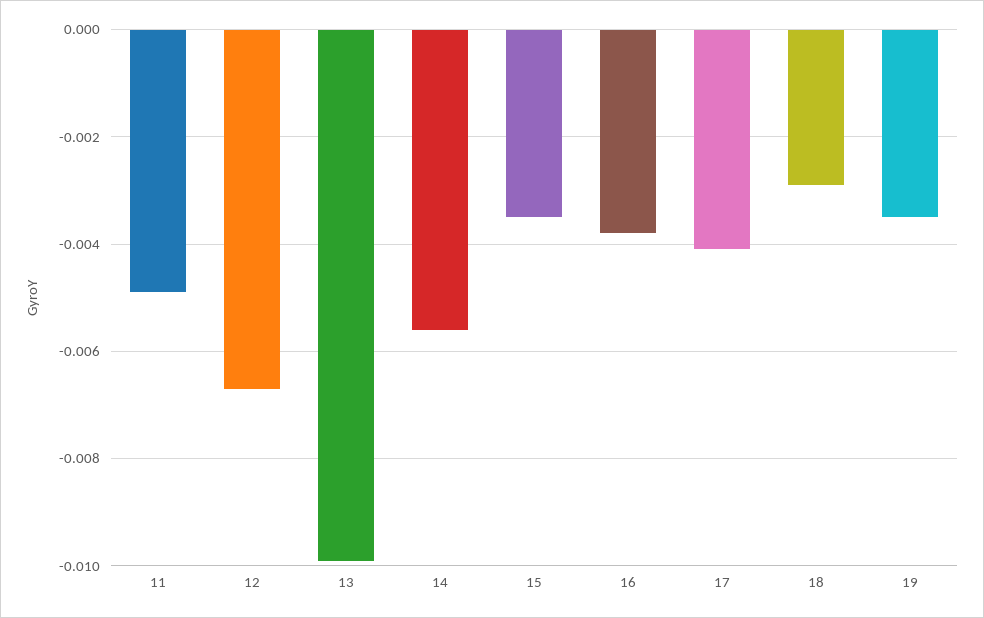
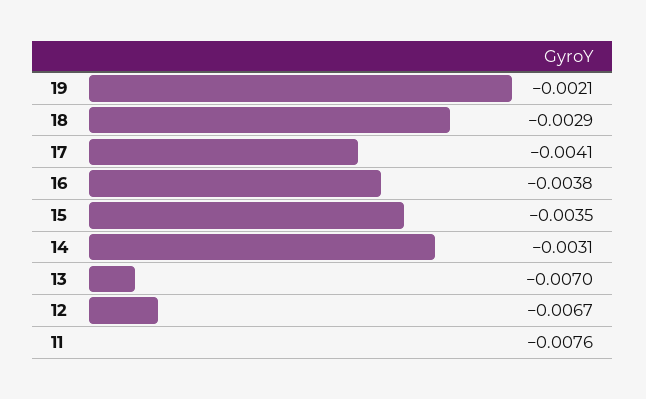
11: -0.005 -> -0.0076
13: -0.01 -> -0.007
14: -0.0055 -> -0.0031
19: -0.0035 -> -0.0021

